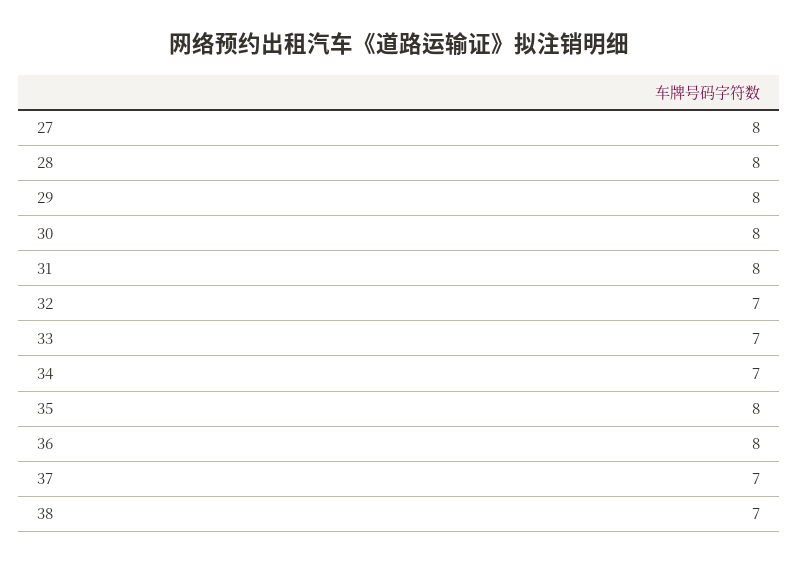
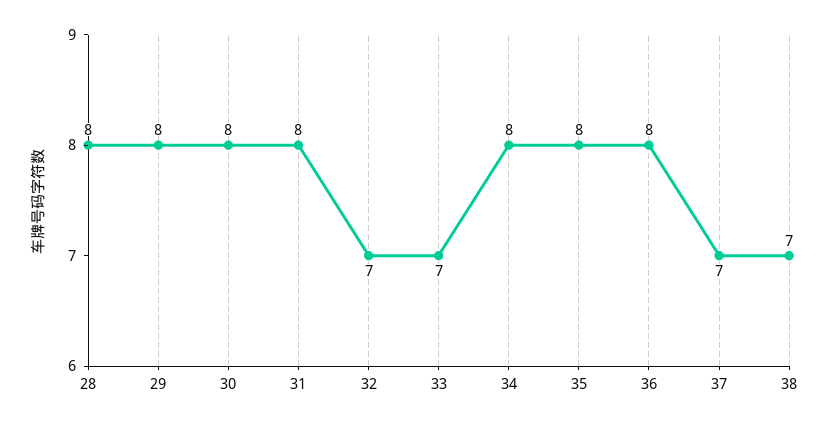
27: 8 -> none
34: 7 -> 8

